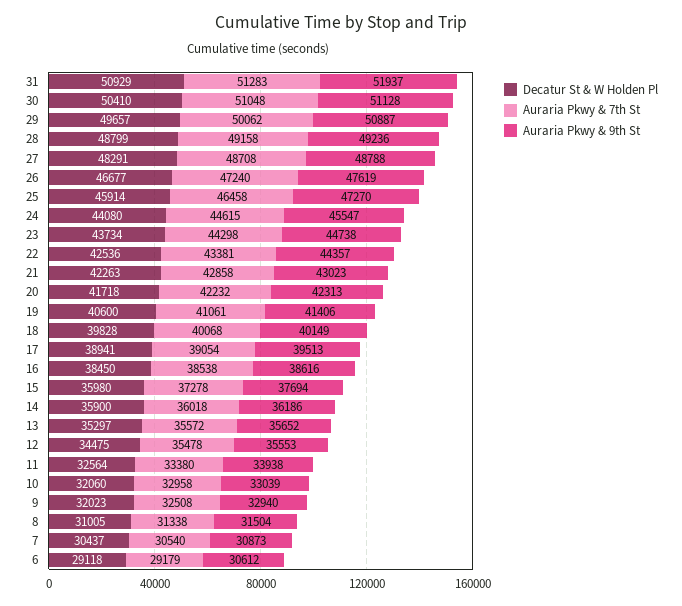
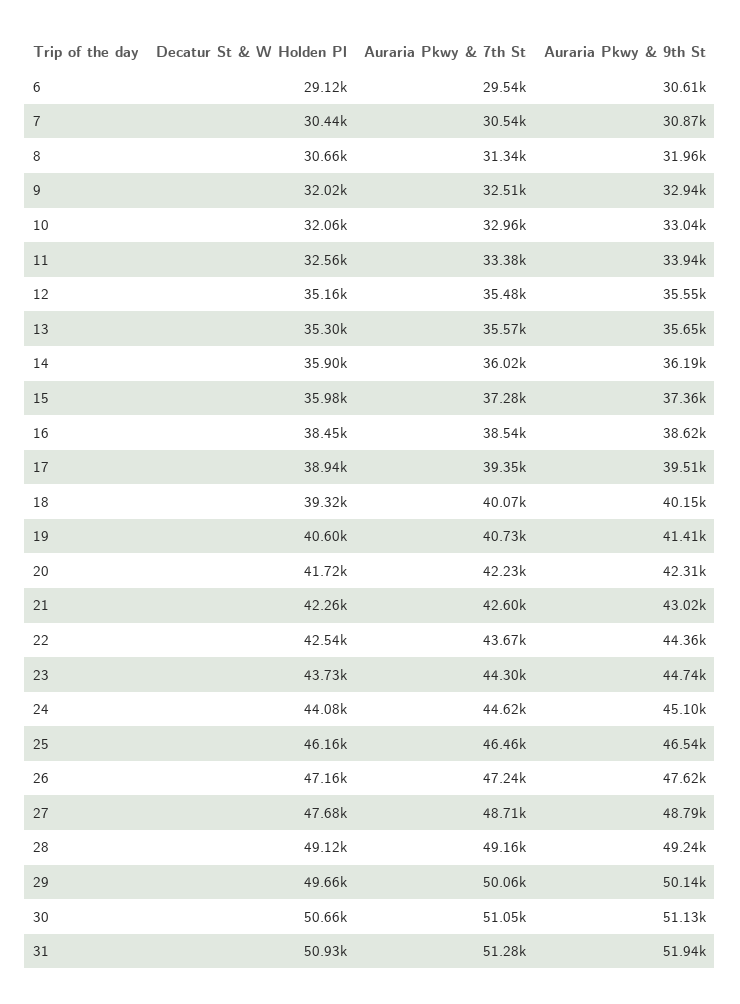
Decatur St & W Holden Pl, 30: 50410 -> 50660
Auraria Pkwy & 9th St, 29: 50887 -> 50140
Decatur St & W Holden Pl, 28: 48799 -> 49120
Decatur St & W Holden Pl, 27: 48291 -> 47680
Decatur St & W Holden Pl, 26: 46677 -> 47160
Decatur St & W Holden Pl, 25: 45914 -> 46160
Auraria Pkwy & 9th St, 25: 47270 -> 46540
Auraria Pkwy & 9th St, 24: 45547 -> 45100
Auraria Pkwy & 7th St, 22: 43381 -> 43670
Auraria Pkwy & 7th St, 21: 42858 -> 42600
Auraria Pkwy & 7th St, 19: 41061 -> 40730
Decatur St & W Holden Pl, 18: 39828 -> 39320
Auraria Pkwy & 7th St, 17: 39054 -> 39350
Auraria Pkwy & 9th St, 15: 37694 -> 37360
Decatur St & W Holden Pl, 12: 34475 -> 35160
Decatur St & W Holden Pl, 8: 31005 -> 30660
Auraria Pkwy & 9th St, 8: 31504 -> 31960
Auraria Pkwy & 7th St, 6: 29179 -> 29540

